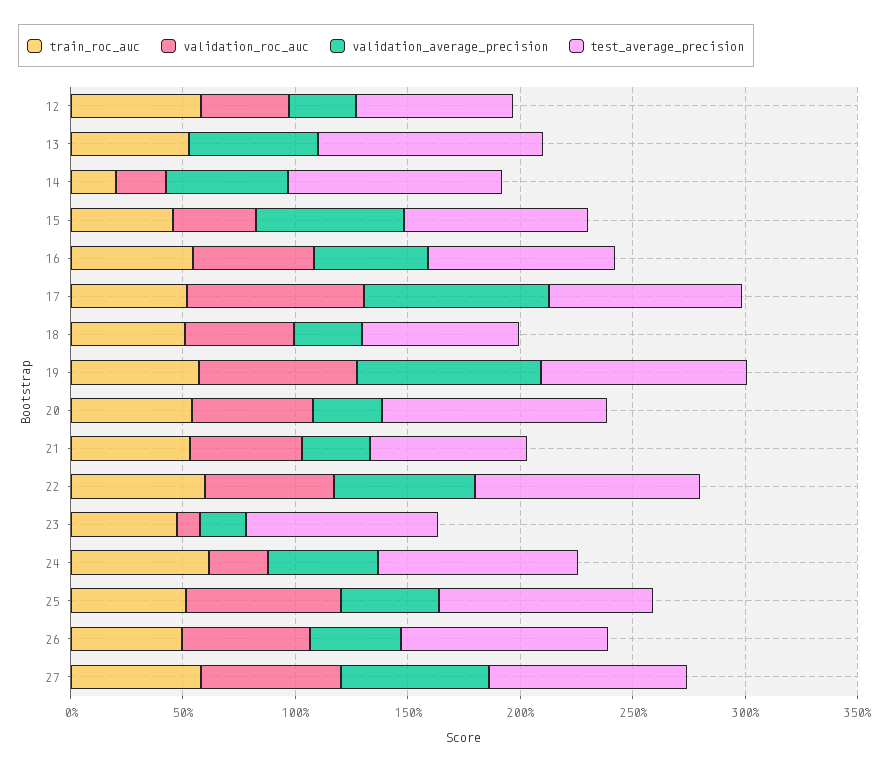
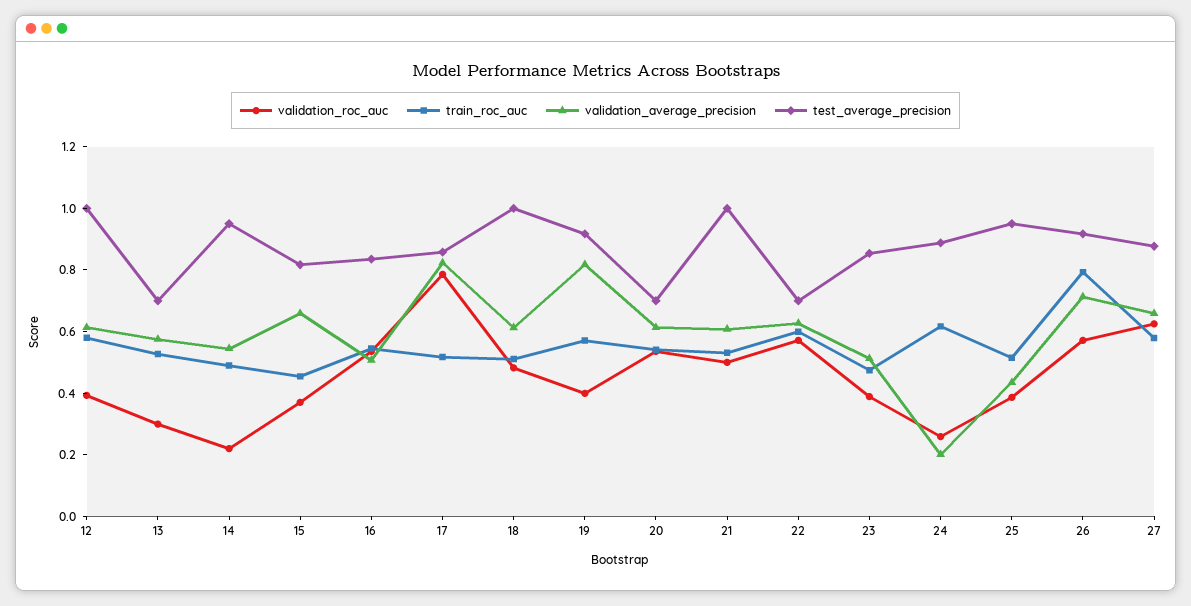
validation_average_precision, 12: 0.3 -> 0.6
test_average_precision, 12: 0.7 -> 1
validation_roc_auc, 13: 0 -> 0.3
test_average_precision, 13: 1 -> 0.7
train_roc_auc, 14: 0.2 -> 0.5
validation_average_precision, 18: 0.3 -> 0.6
test_average_precision, 18: 0.7 -> 1
validation_roc_auc, 19: 0.7 -> 0.4
validation_average_precision, 20: 0.3 -> 0.6
test_average_precision, 20: 1 -> 0.7
validation_average_precision, 21: 0.3 -> 0.6
test_average_precision, 21: 0.7 -> 1
test_average_precision, 22: 1 -> 0.7
validation_roc_auc, 23: 0.1 -> 0.4
validation_average_precision, 23: 0.2 -> 0.5
validation_average_precision, 24: 0.5 -> 0.2
validation_roc_auc, 25: 0.7 -> 0.4
train_roc_auc, 26: 0.5 -> 0.8
validation_average_precision, 26: 0.4 -> 0.7

